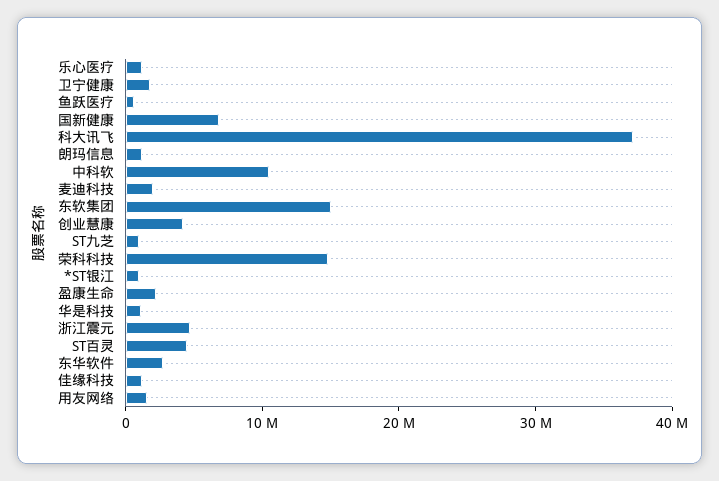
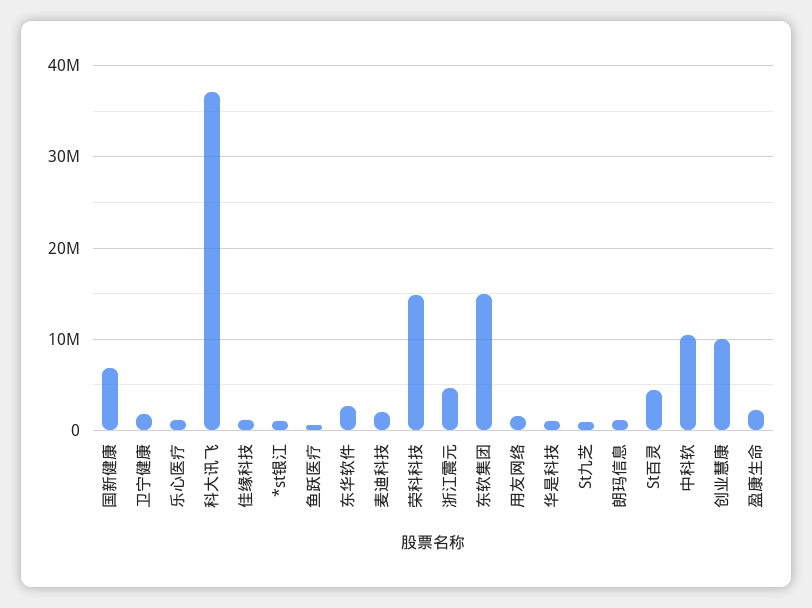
创业慧康: 4000000 -> 10000000

